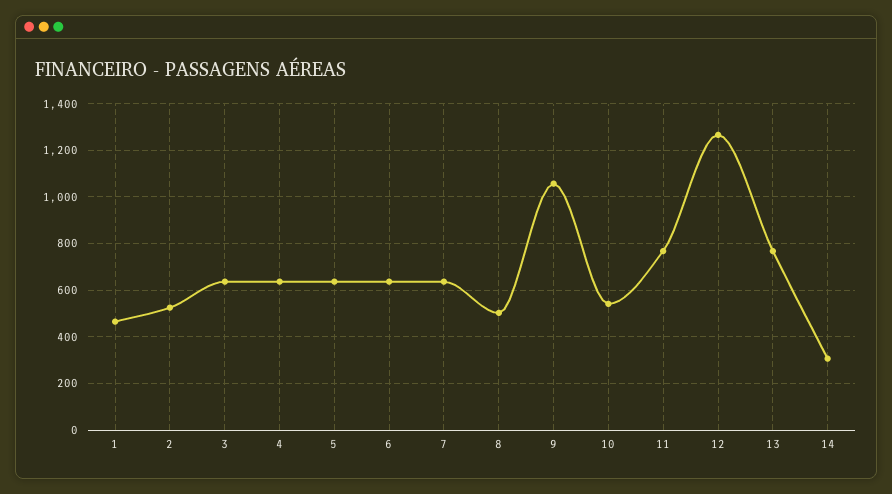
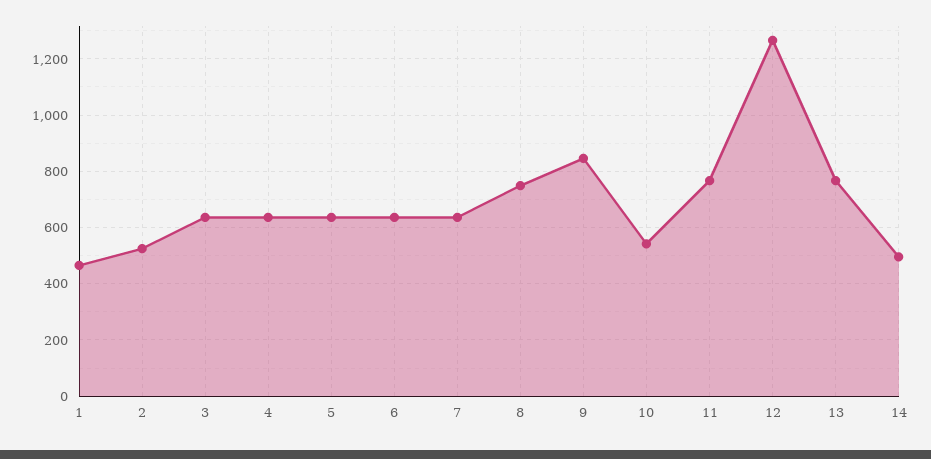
8: 500 -> 750
9: 1050 -> 850
14: 300 -> 500

